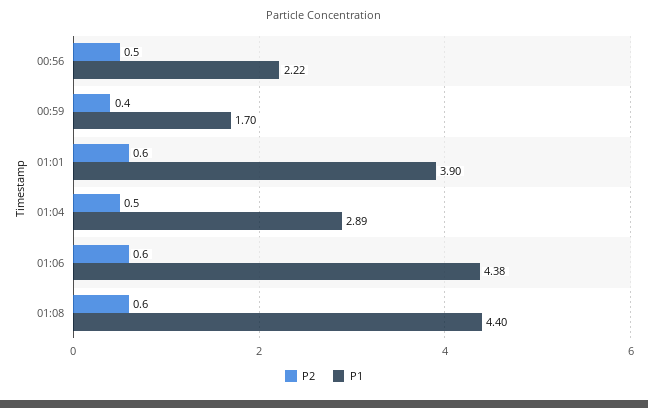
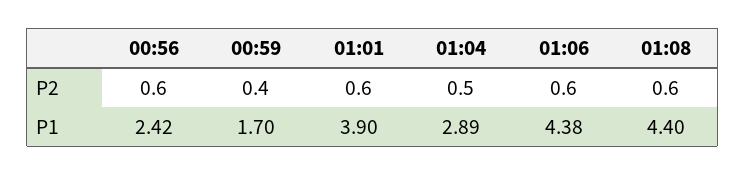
P2, 00:56: 0.5 -> 0.6
P1, 00:56: 2.22 -> 2.42

